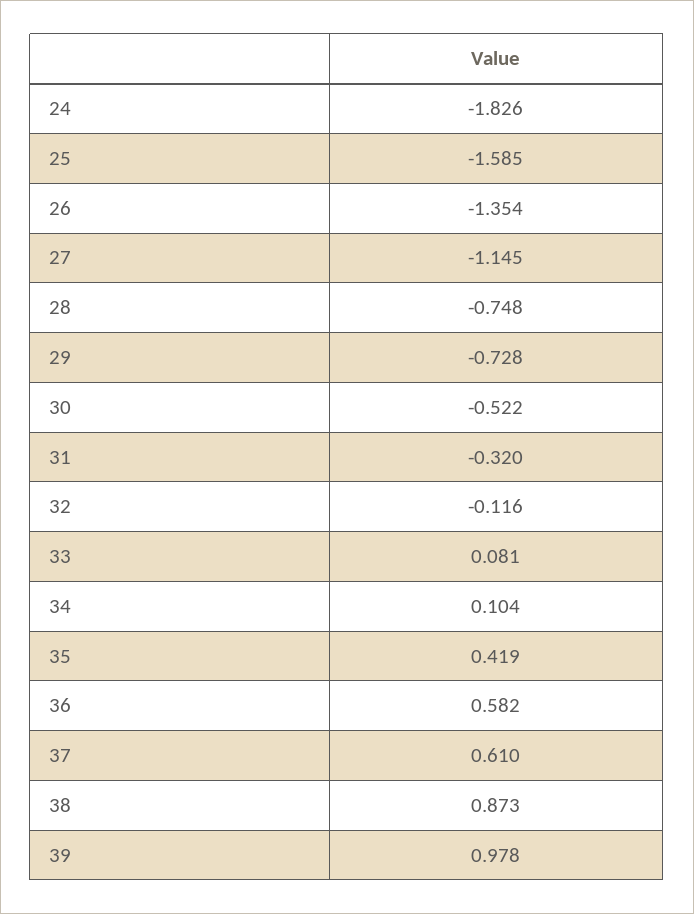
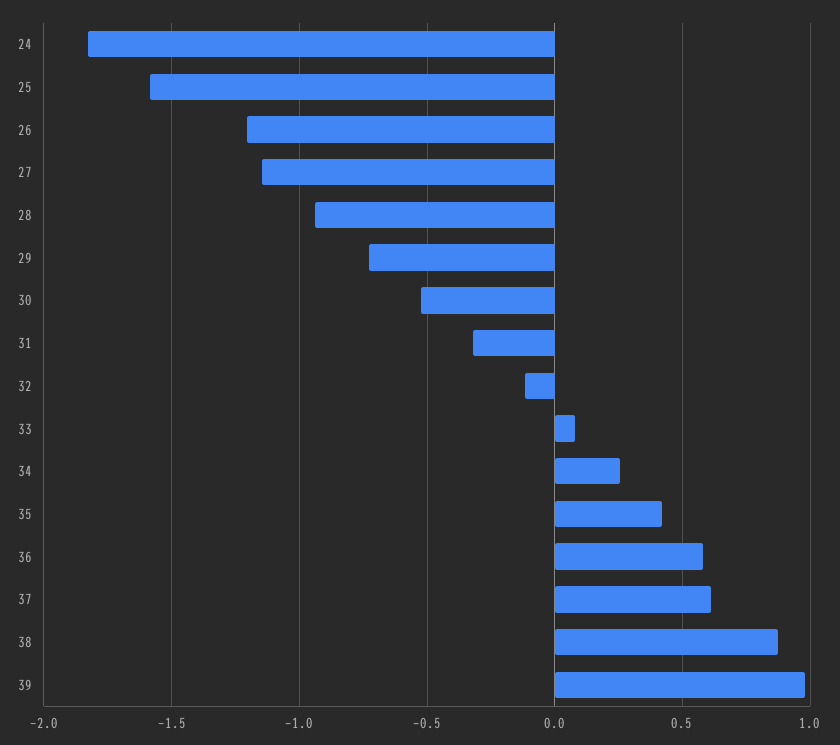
26: -1.354 -> -1.2
28: -0.748 -> -0.95
34: 0.104 -> 0.25

